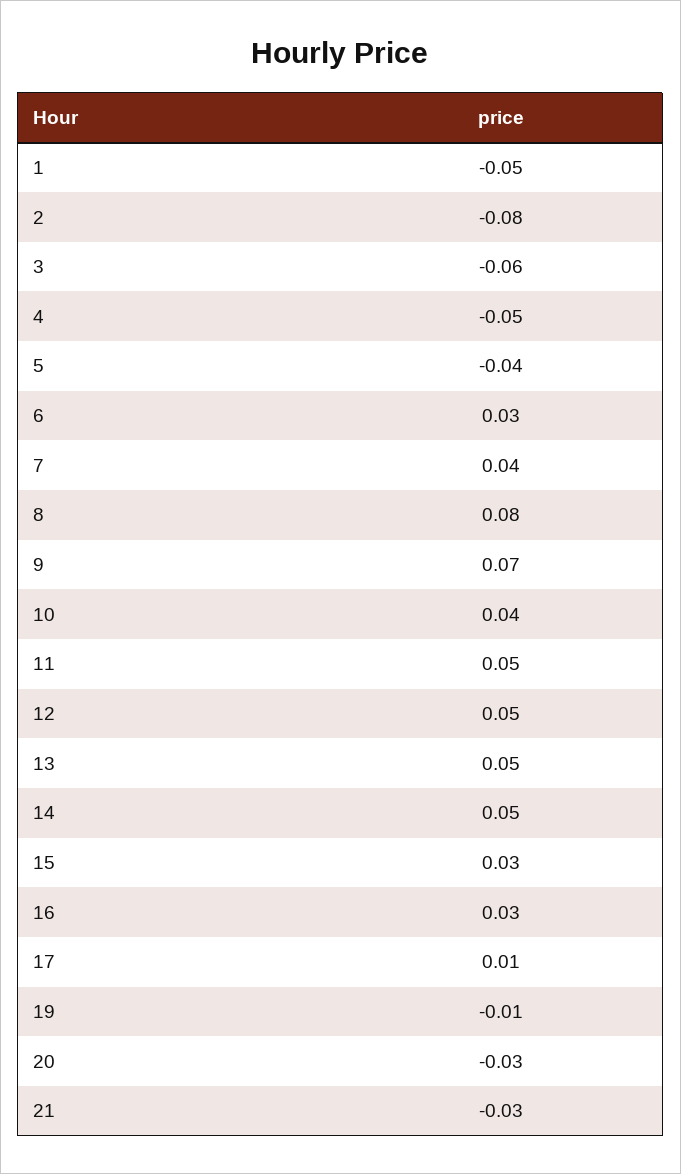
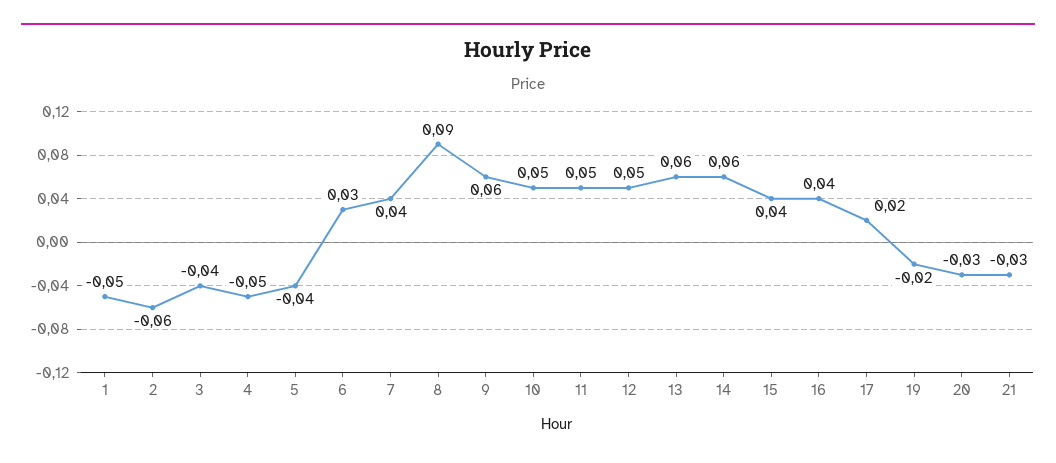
2: -0.08 -> -0.06
3: -0.06 -> -0.04
8: 0.08 -> 0.09
9: 0.07 -> 0.06
10: 0.04 -> 0.05
13: 0.05 -> 0.06
14: 0.05 -> 0.06
15: 0.03 -> 0.04
16: 0.03 -> 0.04
17: 0.01 -> 0.02
19: -0.01 -> -0.02

